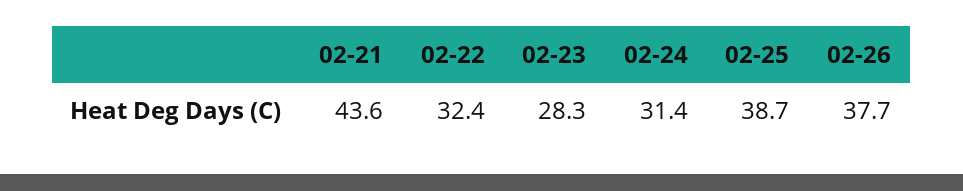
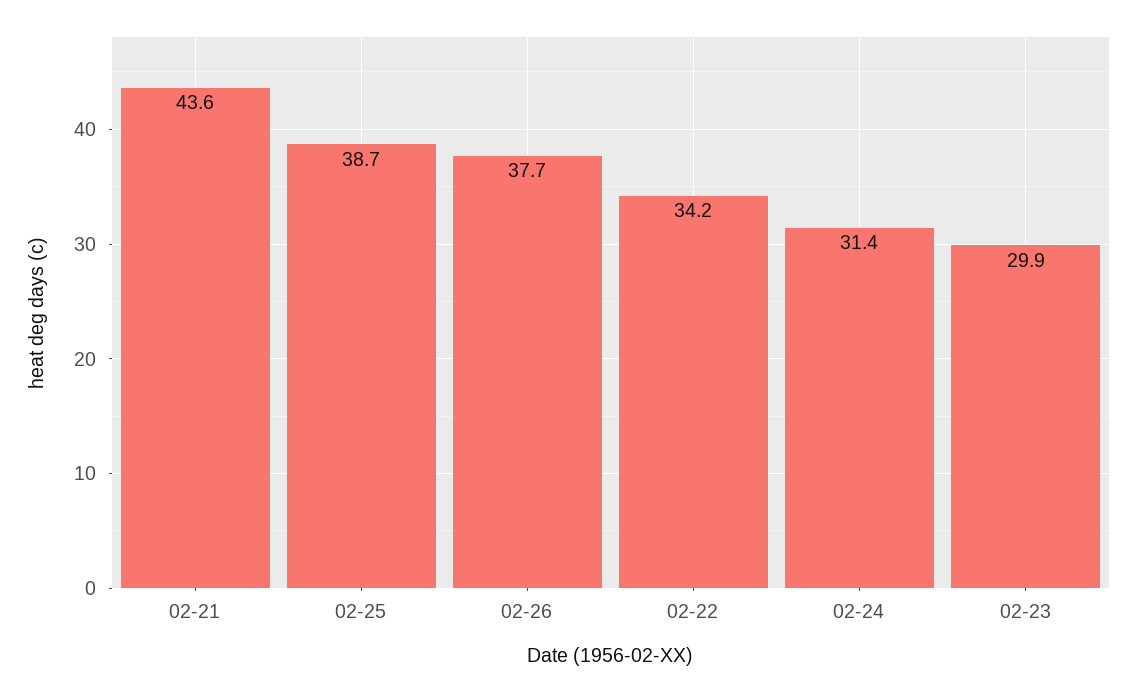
02-22: 32.4 -> 34.2
02-23: 28.3 -> 29.9

